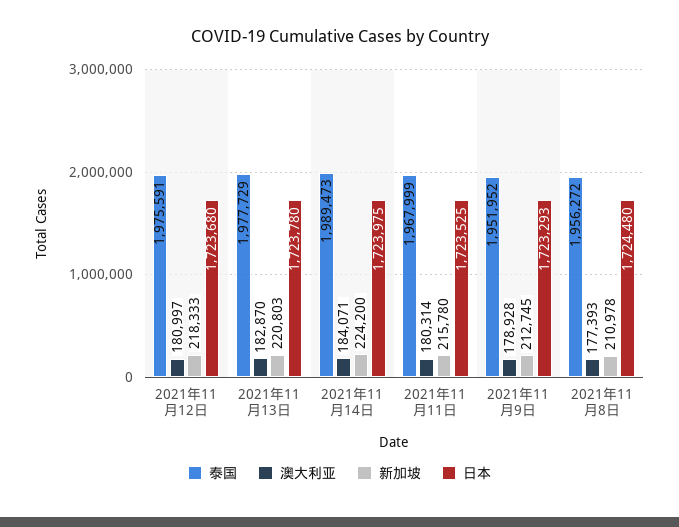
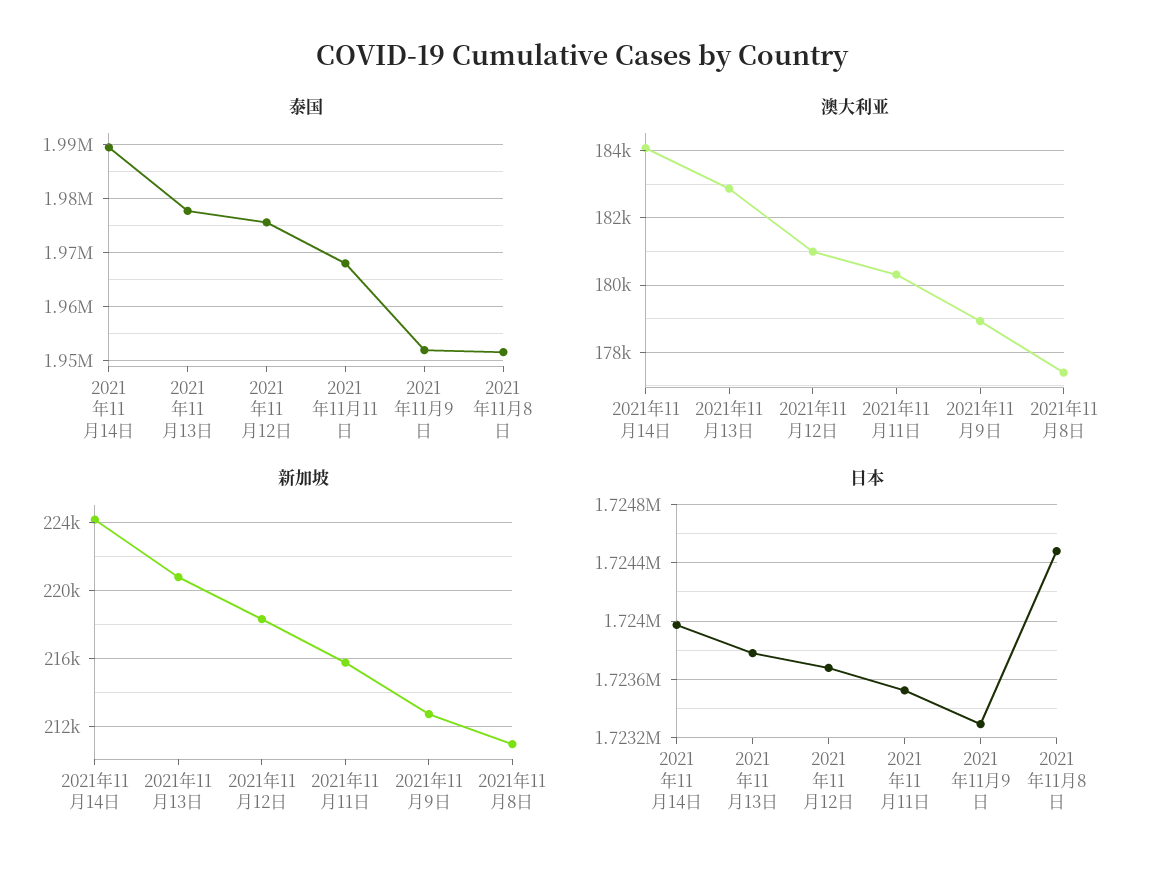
泰国, 2021年11月8日: 1956272 -> 1952000

